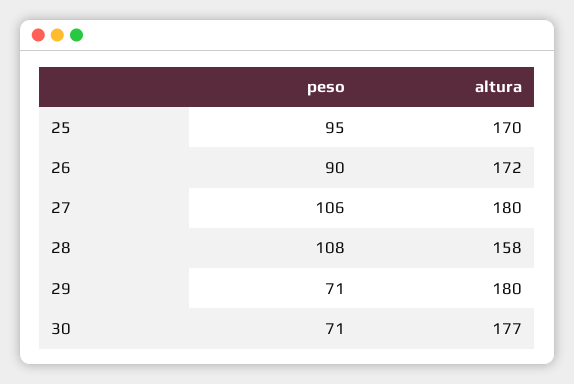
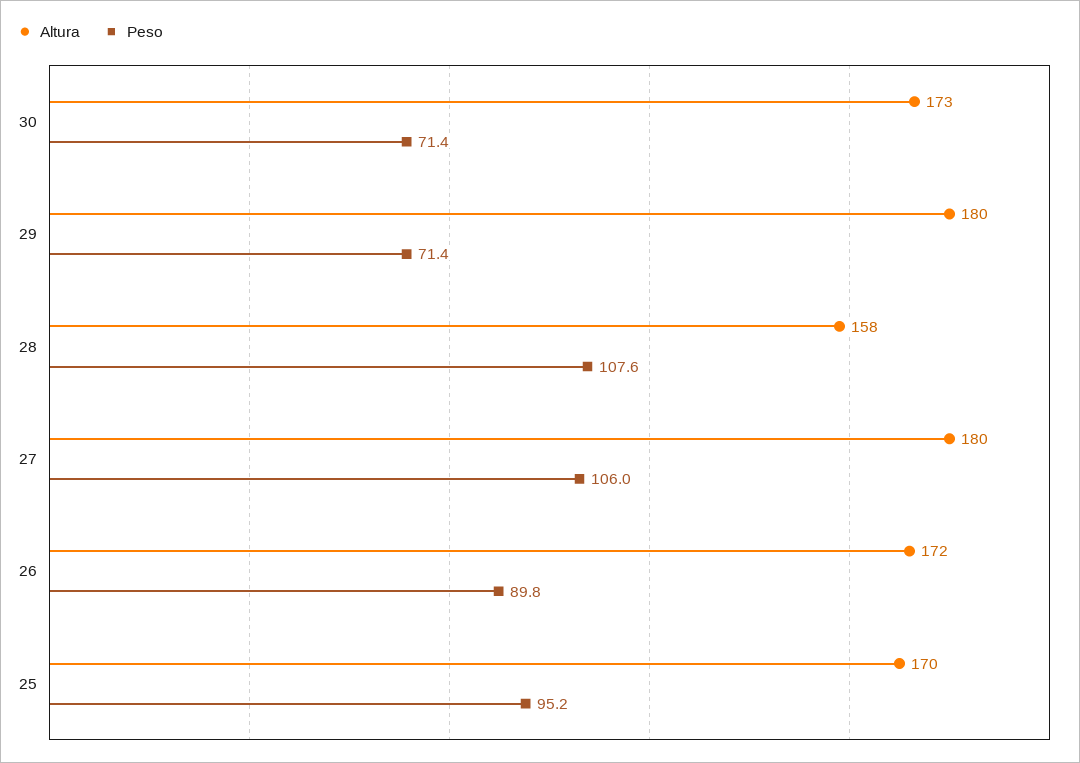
altura, 30: 177 -> 173

